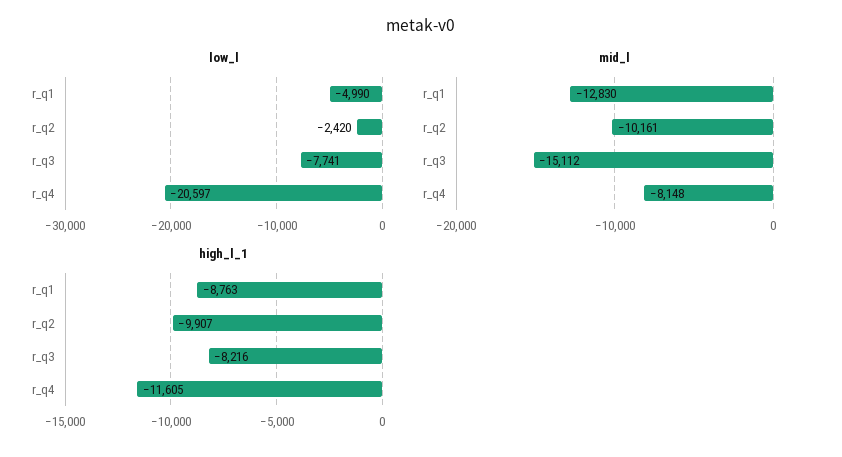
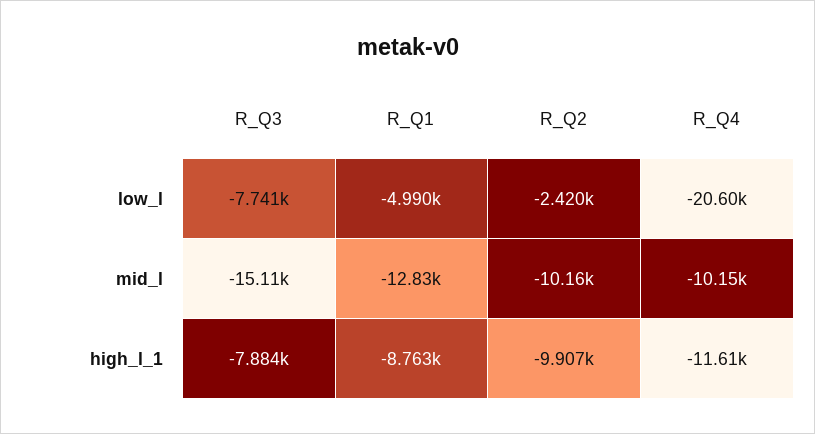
mid_l, r_q4: -8148 -> -10150
high_l_1, r_q3: -8216 -> -7884

